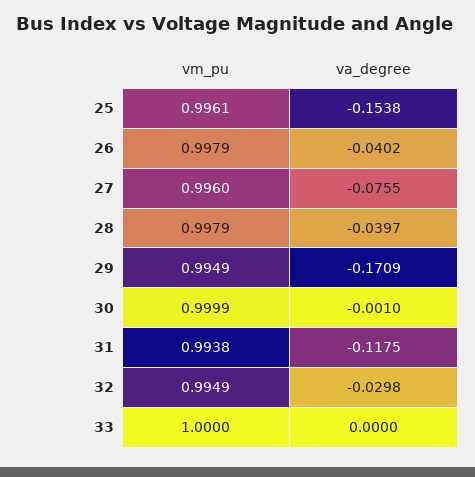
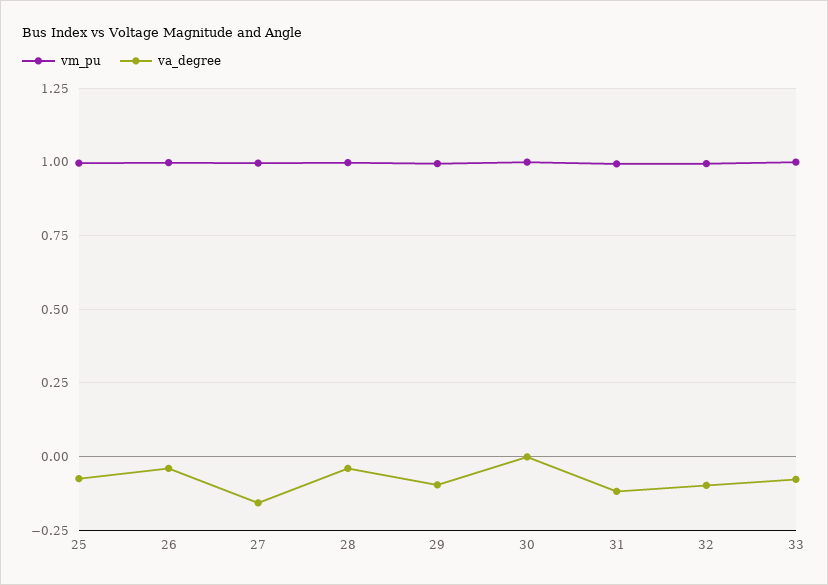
va_degree, 25: -0.1538 -> -0.075
va_degree, 27: -0.0755 -> -0.15
va_degree, 29: -0.1709 -> -0.1
va_degree, 32: -0.0298 -> -0.1
va_degree, 33: 0 -> -0.075

